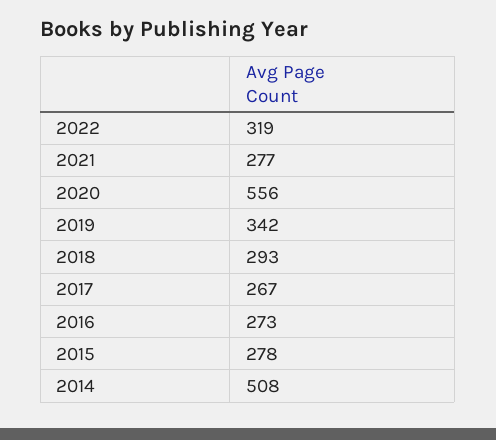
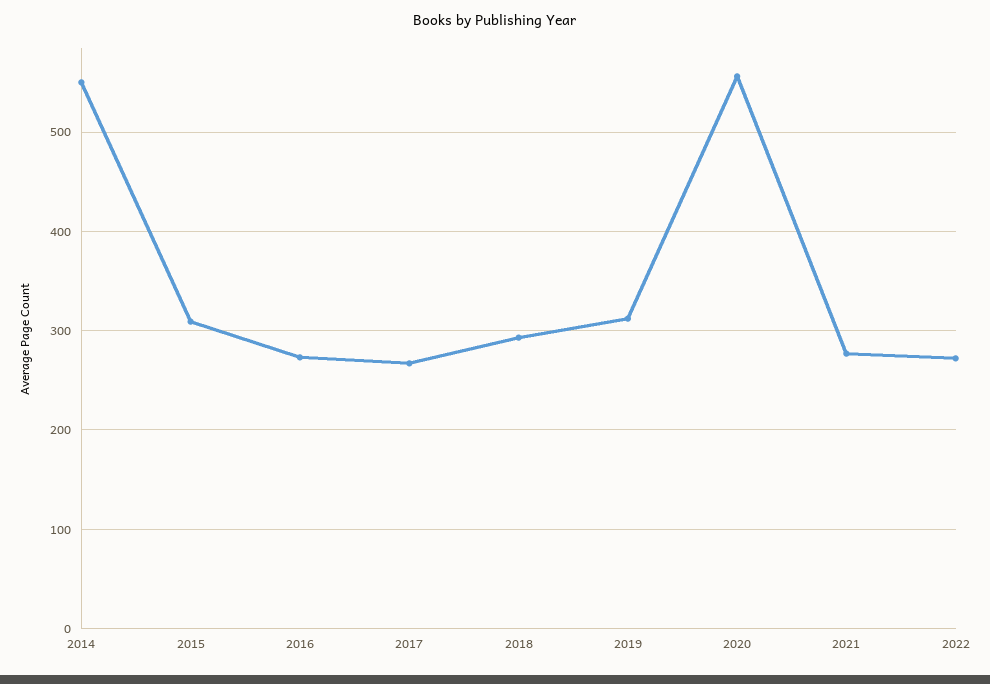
2022: 319 -> 270
2019: 342 -> 310
2015: 278 -> 310
2014: 508 -> 550

